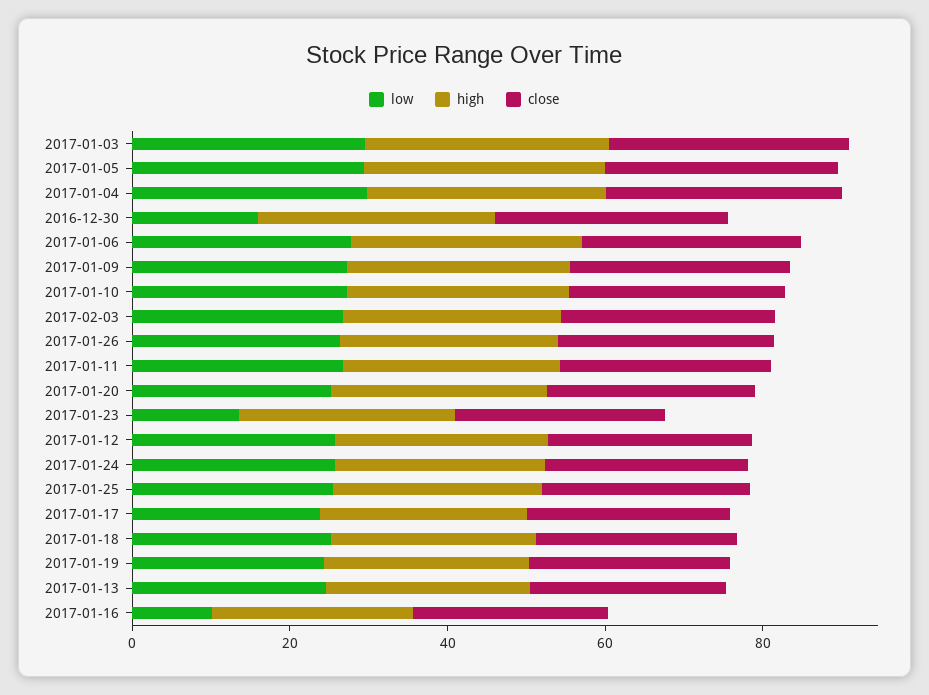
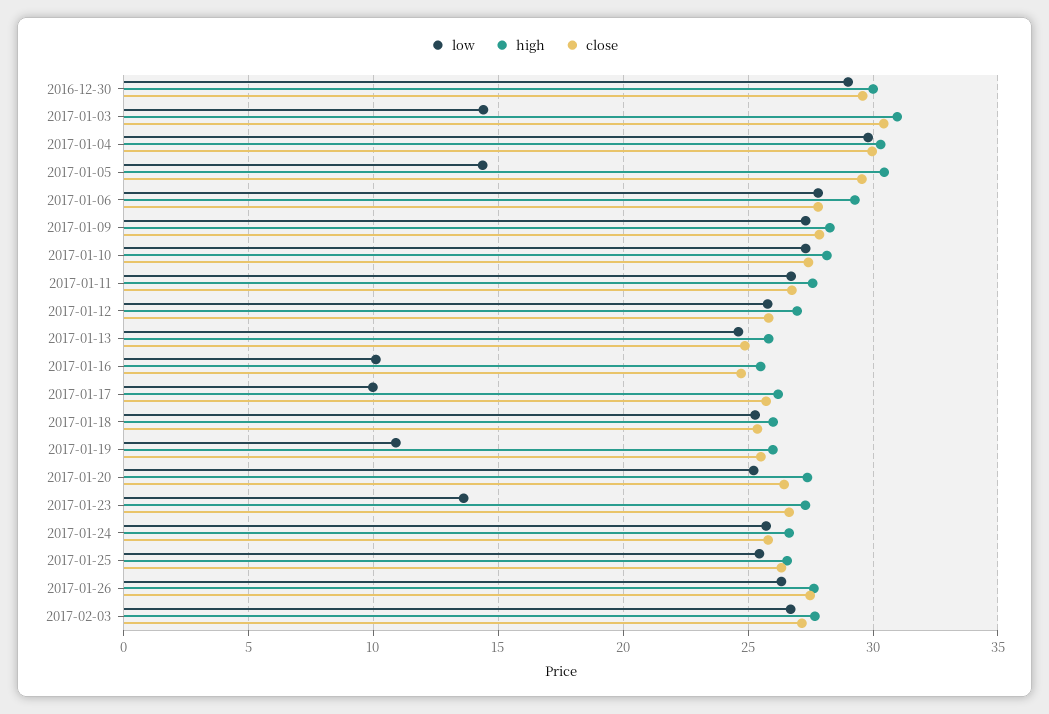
low, 2017-01-03: 30 -> 14.5
low, 2017-01-05: 30 -> 14.5
low, 2016-12-30: 15 -> 29
low, 2017-01-17: 25 -> 10
low, 2017-01-19: 25 -> 11

